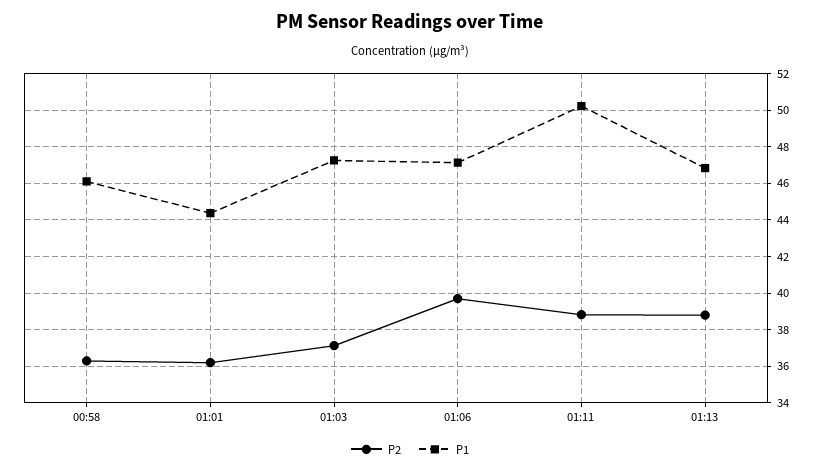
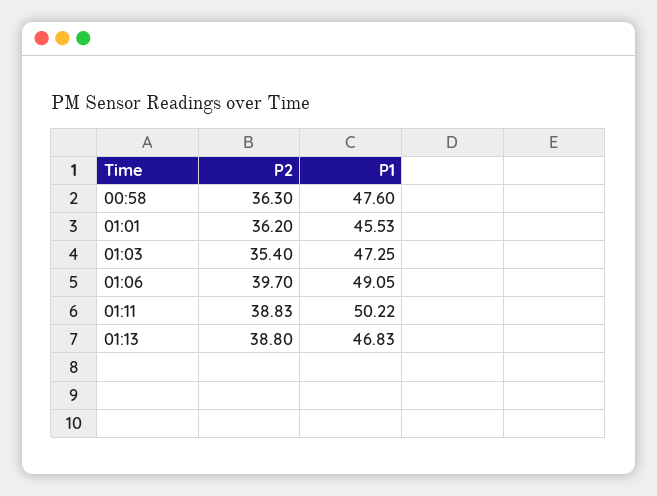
P1, 00:58: 46 -> 47.6
P1, 01:01: 44.5 -> 45.53
P2, 01:03: 37 -> 35.4
P1, 01:06: 47 -> 49.05

